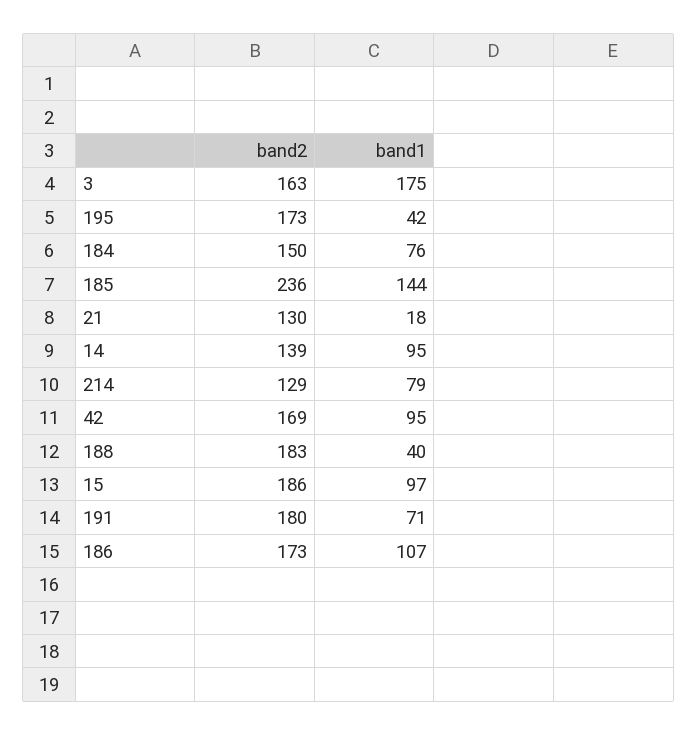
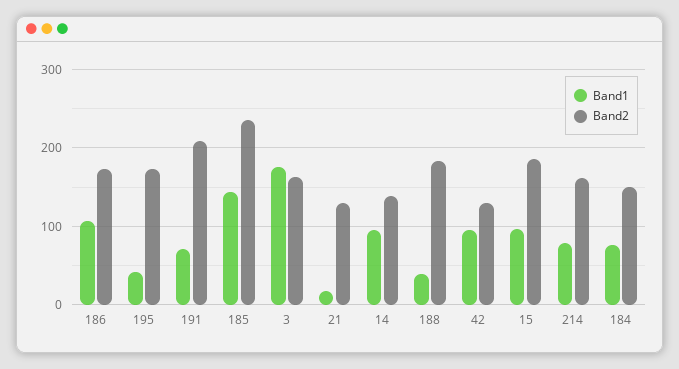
band2, 214: 129 -> 160
band2, 42: 169 -> 130
band2, 191: 180 -> 210

